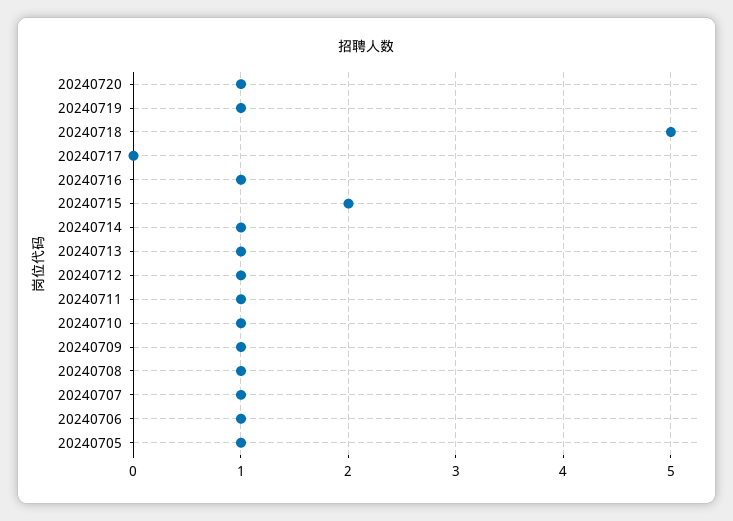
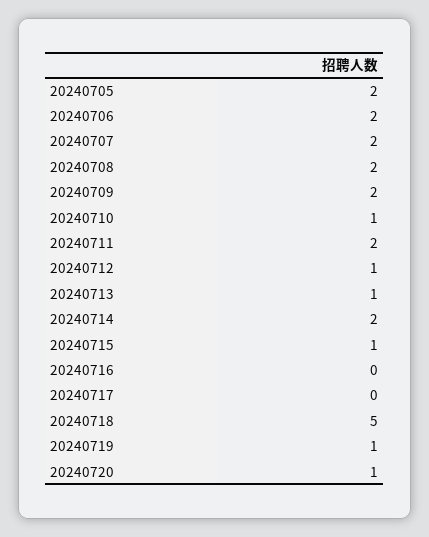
20240716: 1 -> 0
20240715: 2 -> 1
20240714: 1 -> 2
20240711: 1 -> 2
20240709: 1 -> 2
20240708: 1 -> 2
20240707: 1 -> 2
20240706: 1 -> 2
20240705: 1 -> 2

